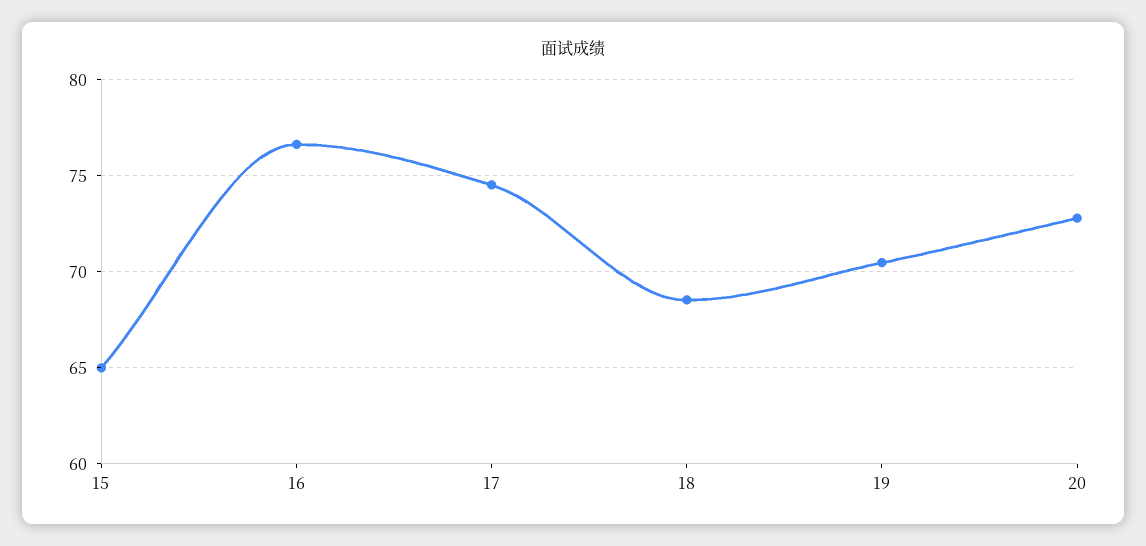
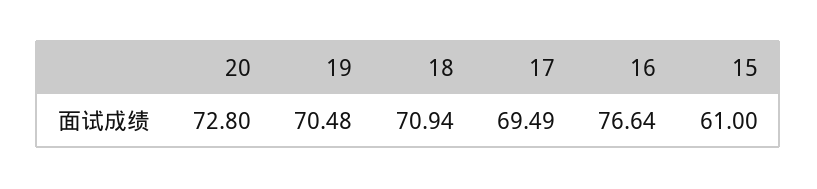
15: 65 -> 61
17: 74.5 -> 69.49
18: 68.5 -> 70.94

